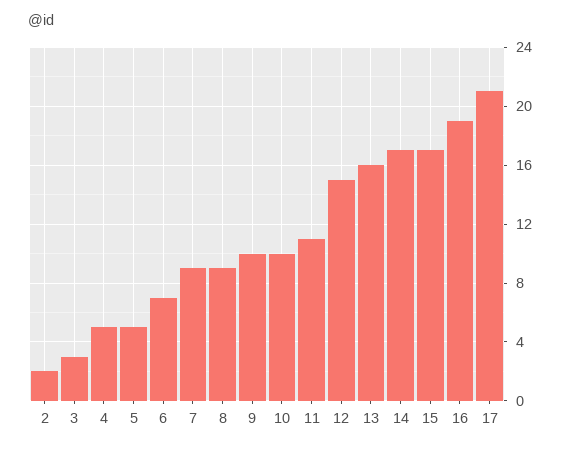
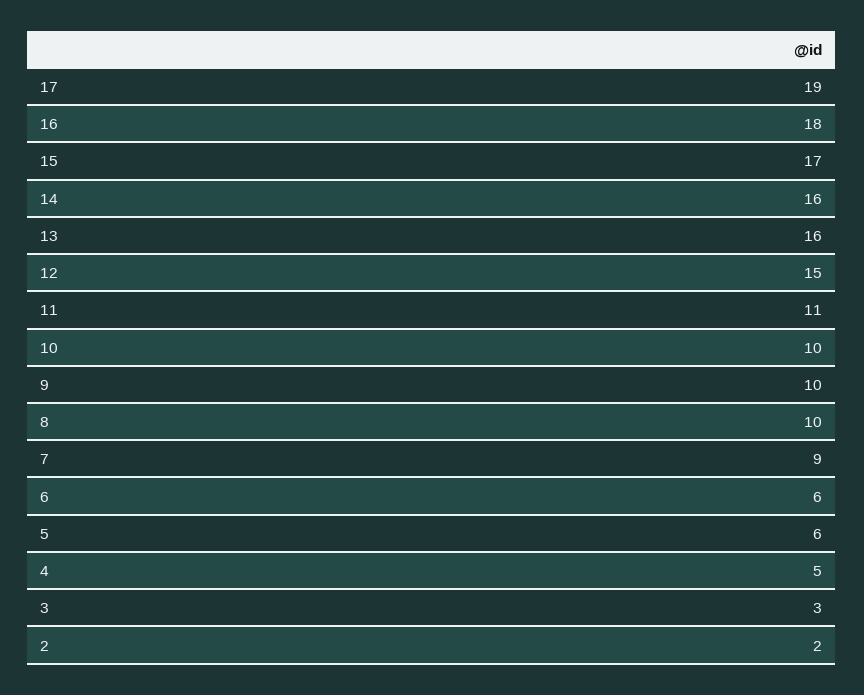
5: 5 -> 6
6: 7 -> 6
8: 9 -> 10
14: 17 -> 16
16: 19 -> 18
17: 21 -> 19

